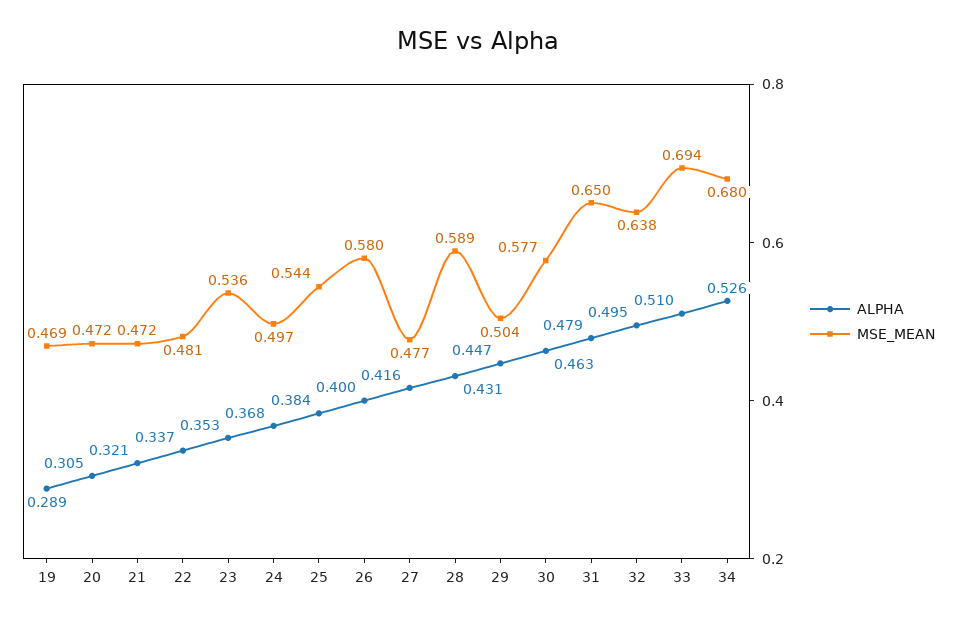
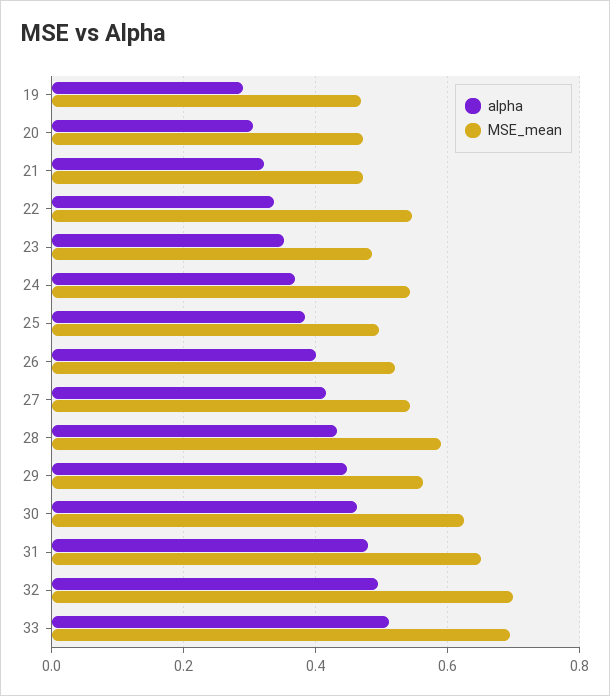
MSE_MEAN, 22: 0.481 -> 0.54
MSE_MEAN, 23: 0.536 -> 0.48
MSE_MEAN, 24: 0.497 -> 0.54
MSE_MEAN, 25: 0.544 -> 0.5
MSE_MEAN, 26: 0.58 -> 0.52
MSE_MEAN, 27: 0.477 -> 0.54
MSE_MEAN, 29: 0.504 -> 0.56
MSE_MEAN, 30: 0.577 -> 0.62
MSE_MEAN, 32: 0.638 -> 0.7
ALPHA, 34: 0.526 -> none
MSE_MEAN, 34: 0.68 -> none

